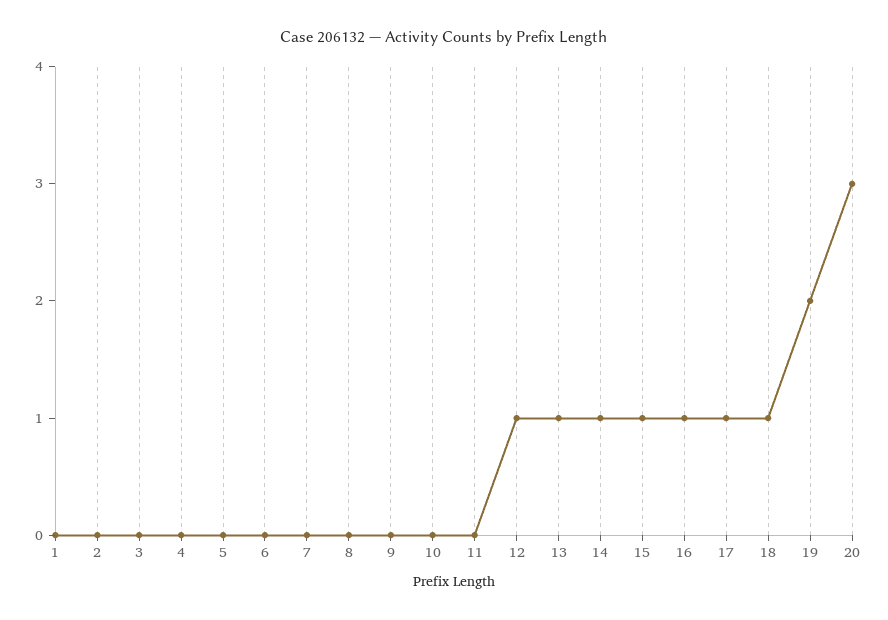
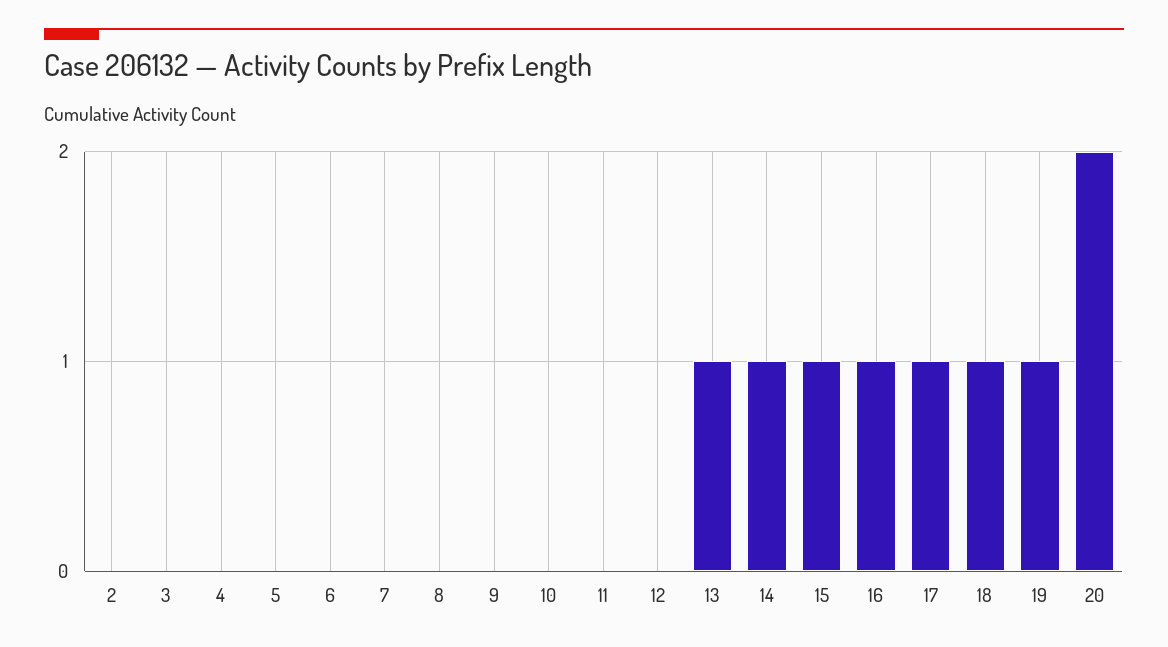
1: 0 -> none
12: 1 -> 0
19: 2 -> 1
20: 3 -> 2

